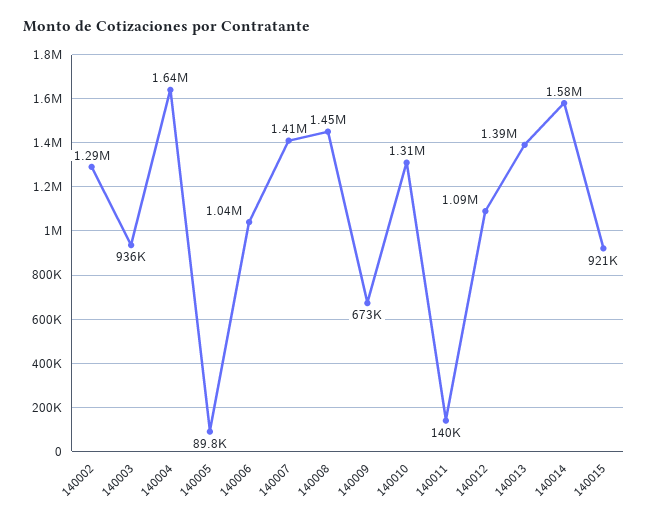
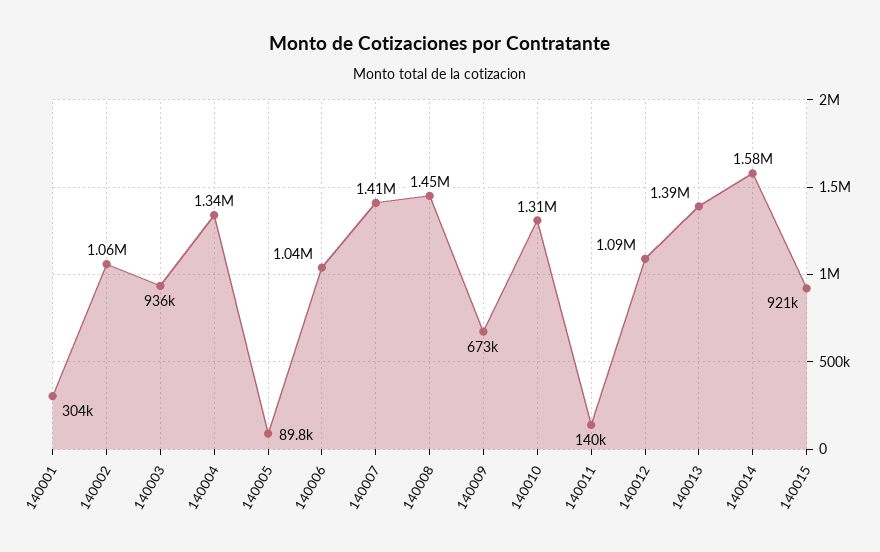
140002: 1290000 -> 1060000
140004: 1640000 -> 1340000
140001: none -> 304000

